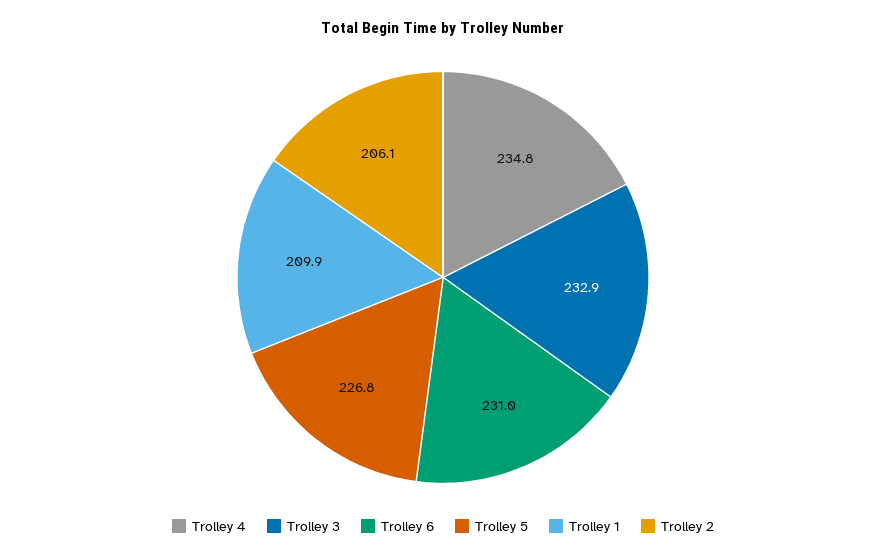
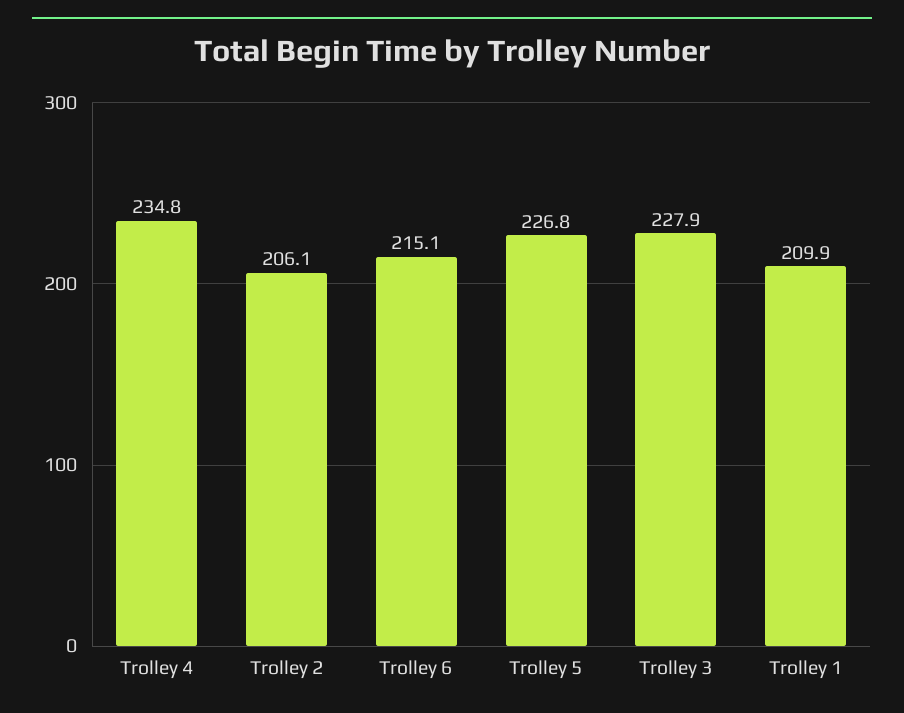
Trolley 3: 232.9 -> 227.9
Trolley 6: 231 -> 215.1

